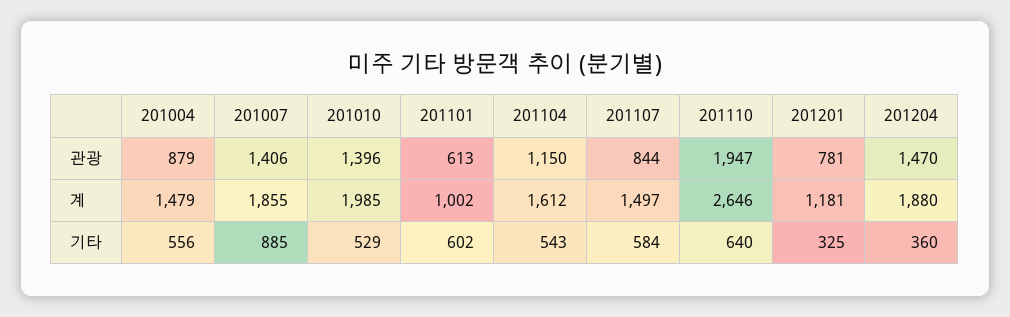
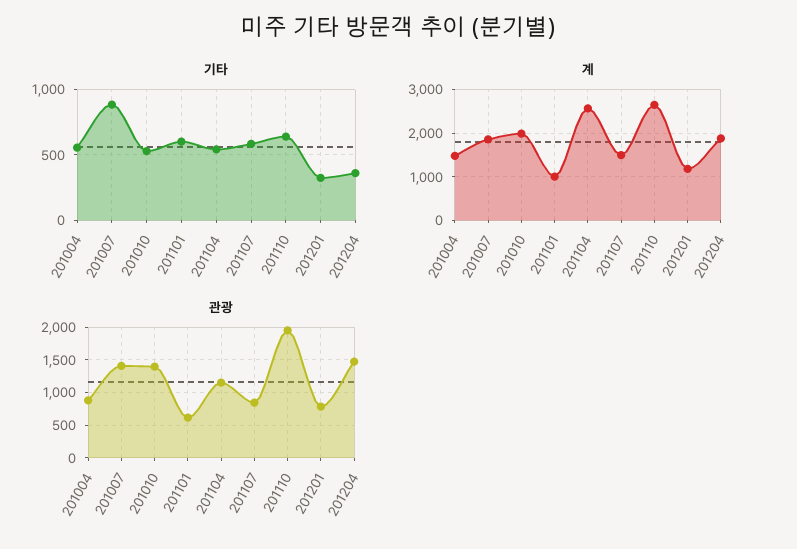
계, 201104: 1612 -> 2600

